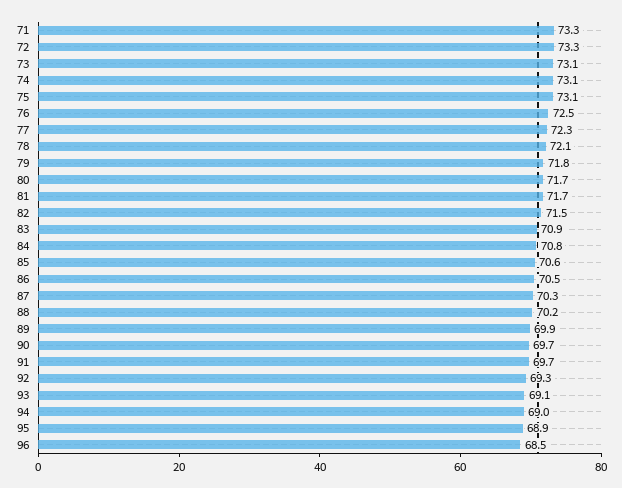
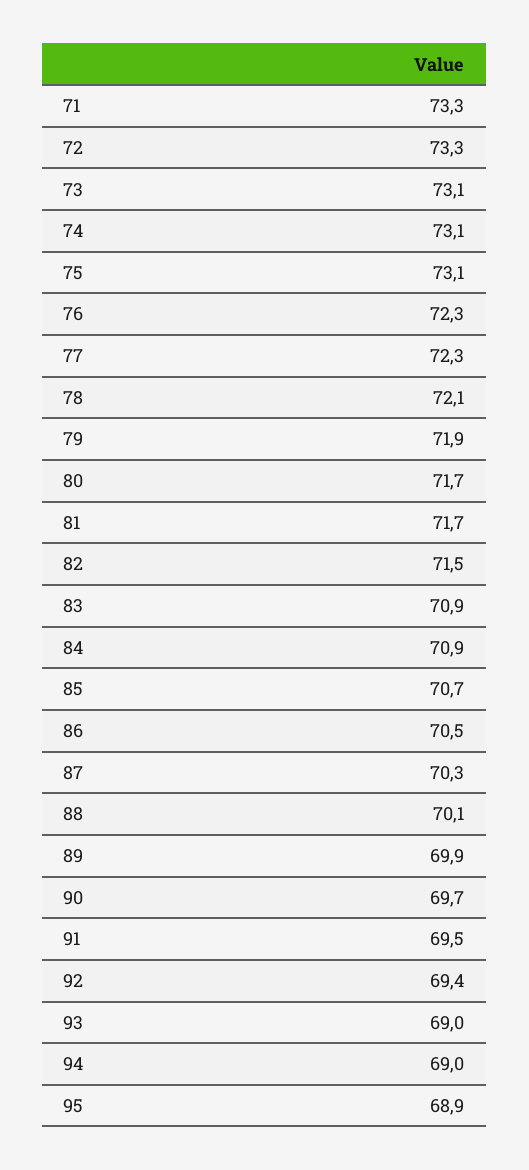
76: 72.5 -> 72.3
79: 71.8 -> 71.9
84: 70.8 -> 70.9
85: 70.6 -> 70.7
88: 70.2 -> 70.1
91: 69.7 -> 69.5
92: 69.3 -> 69.4
93: 69.1 -> 69
96: 68.5 -> none

